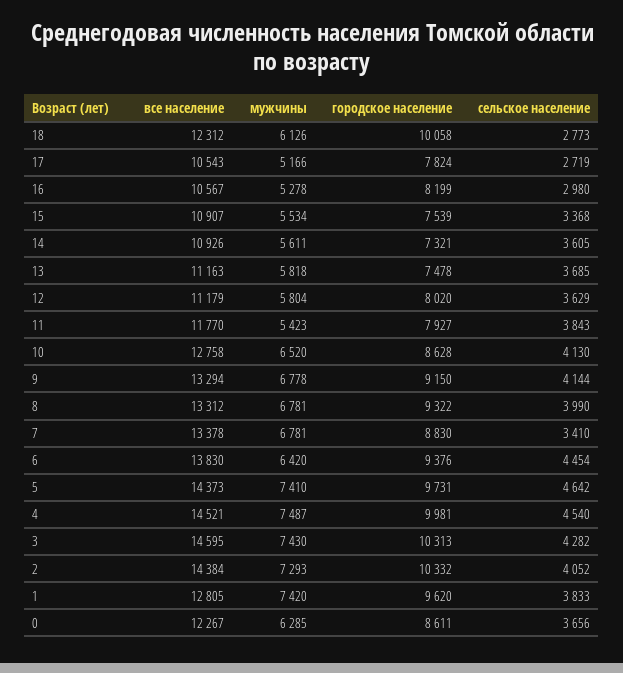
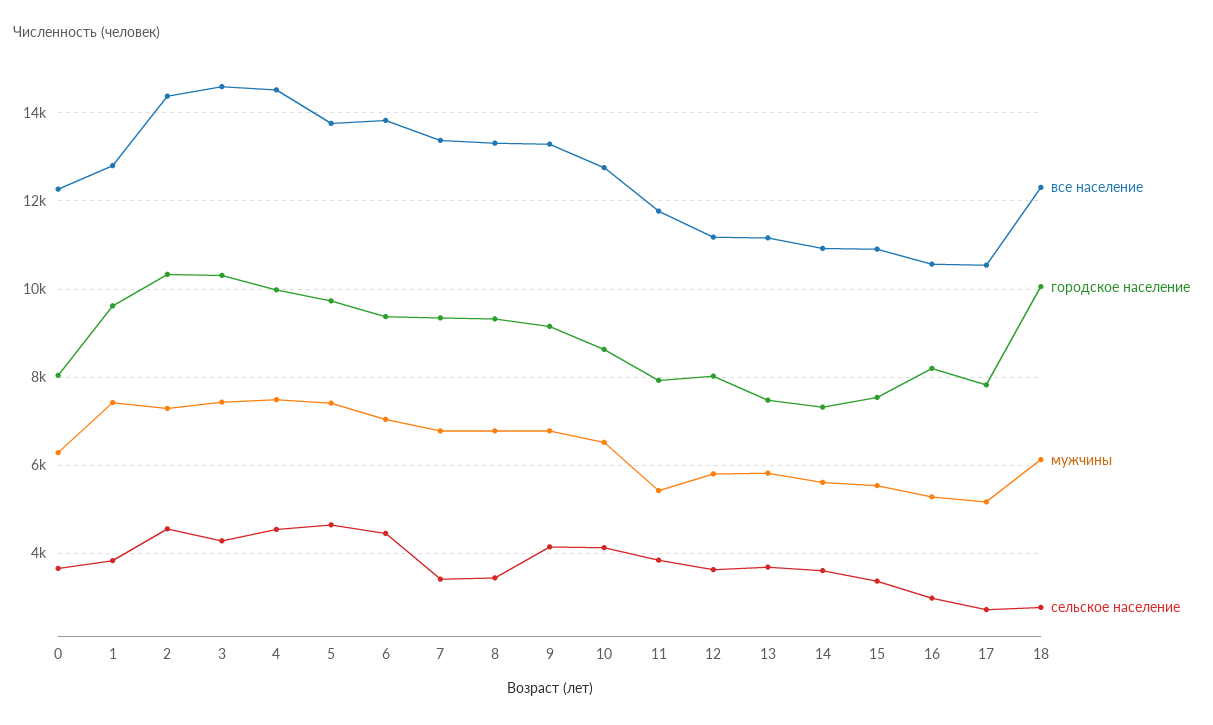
сельское население, 8: 3990 -> 3400
городское население, 7: 8830 -> 9400
мужчины, 6: 6420 -> 7000
все население, 5: 14373 -> 13800
сельское население, 2: 4052 -> 4600
городское население, 0: 8611 -> 8000

